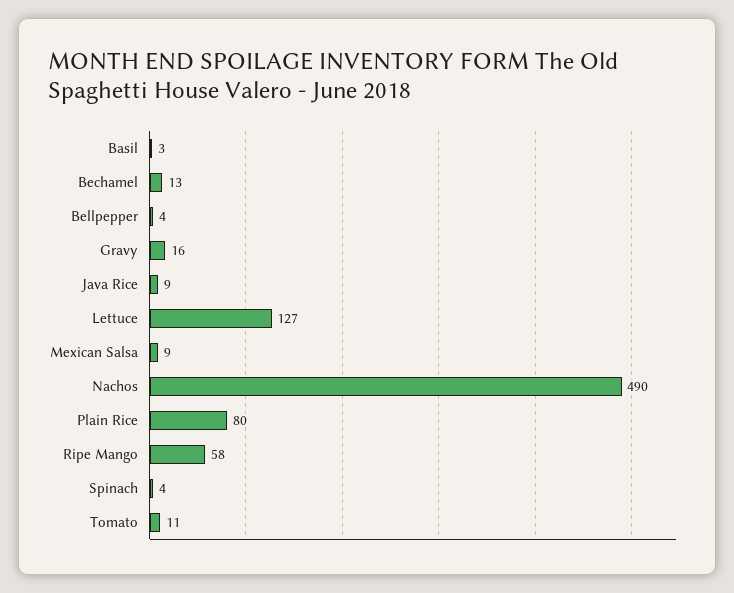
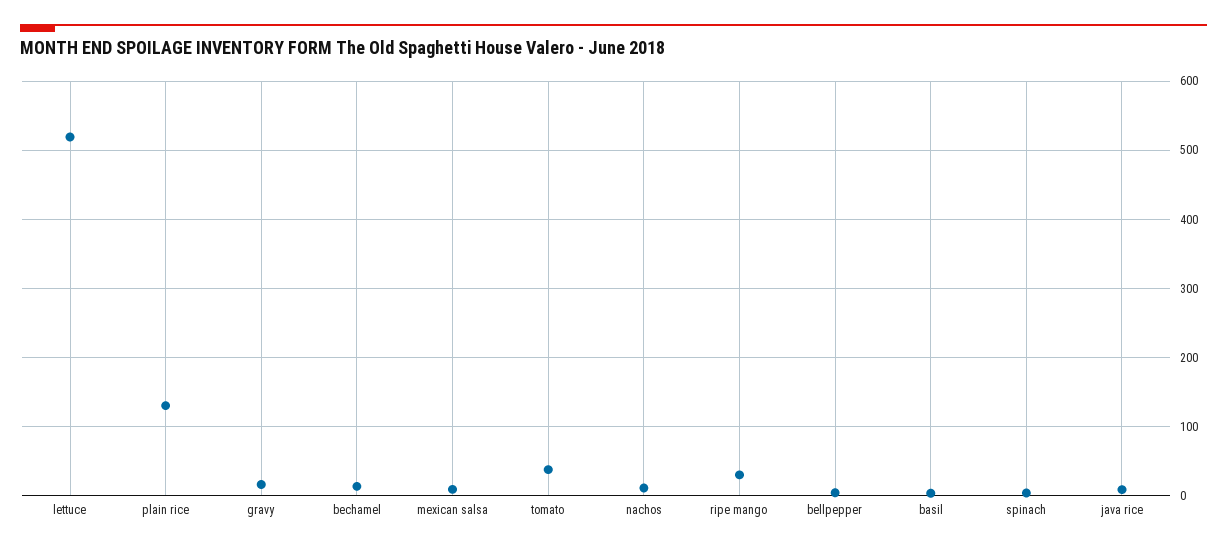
Lettuce: 127 -> 520
Nachos: 490 -> 10
Plain Rice: 80 -> 130
Ripe Mango: 58 -> 30
Tomato: 11 -> 40

